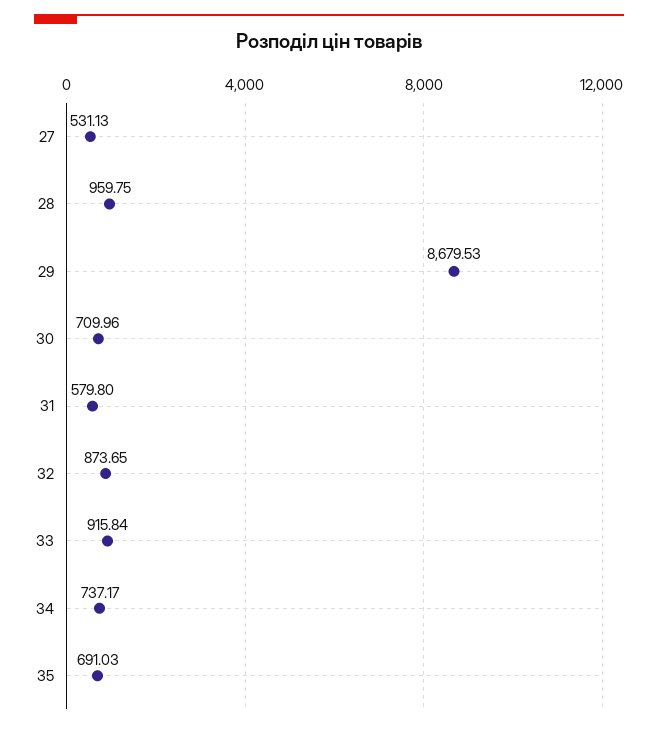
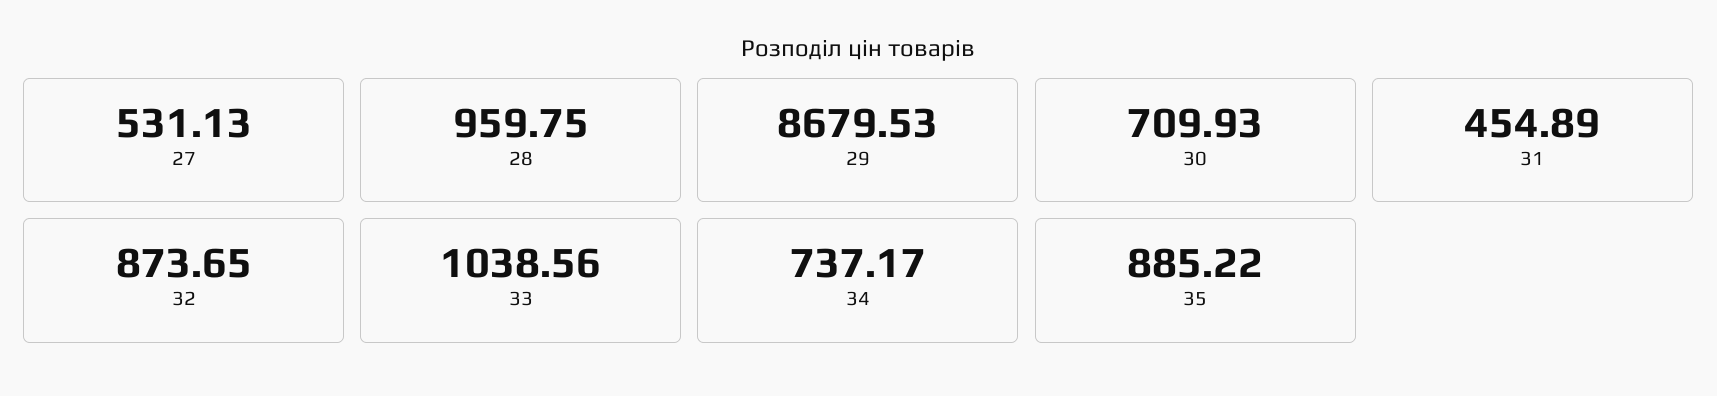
30: 709.96 -> 709.93
31: 579.8 -> 454.89
33: 915.84 -> 1038.56
35: 691.03 -> 885.22

